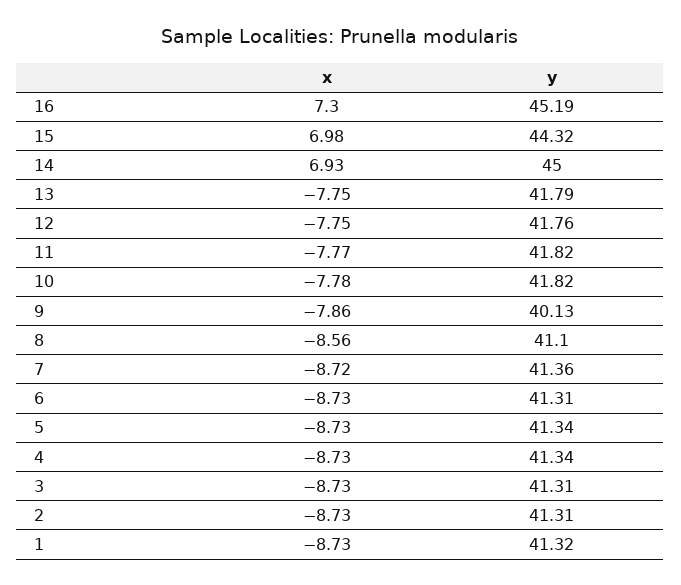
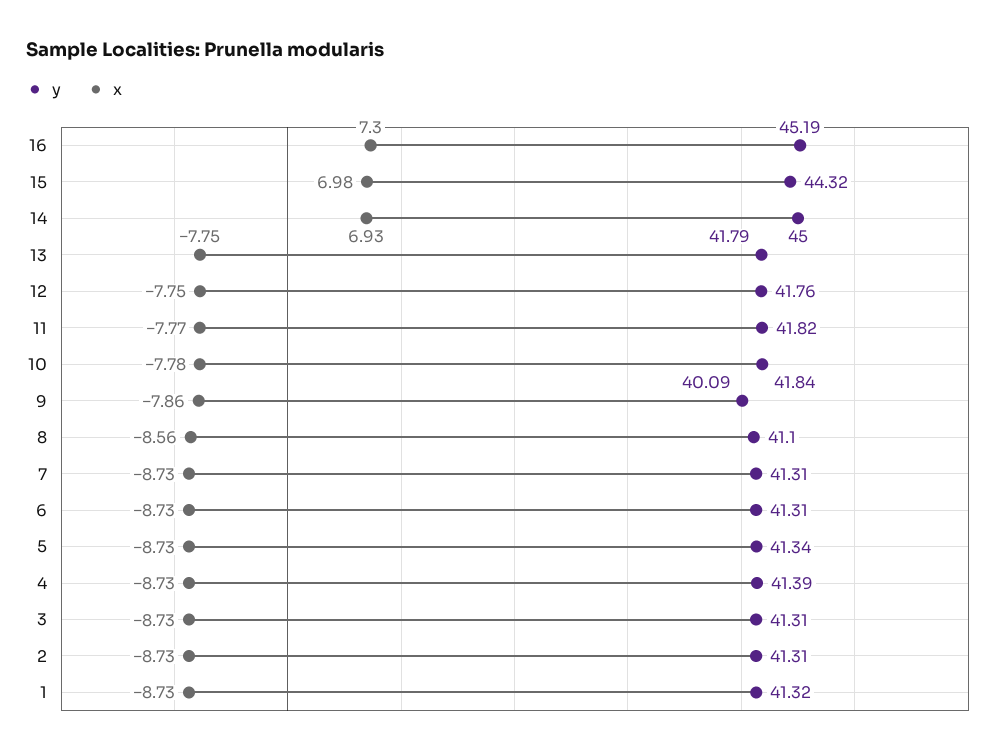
y, 10: 41.82 -> 41.84
y, 9: 40.13 -> 40.09
x, 7: -8.72 -> -8.73
y, 7: 41.36 -> 41.31
y, 4: 41.34 -> 41.39

